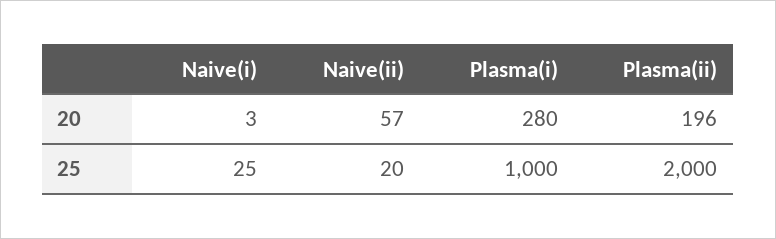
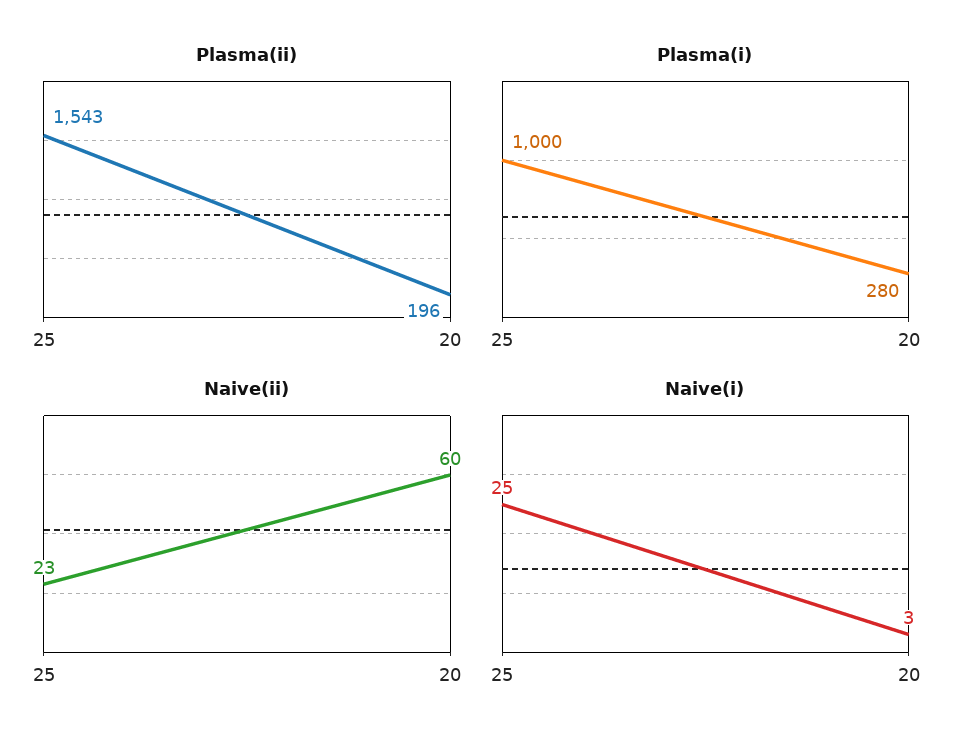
Naive(ii), 20: 57 -> 60
Naive(ii), 25: 20 -> 23
Plasma(ii), 25: 2000 -> 1543

